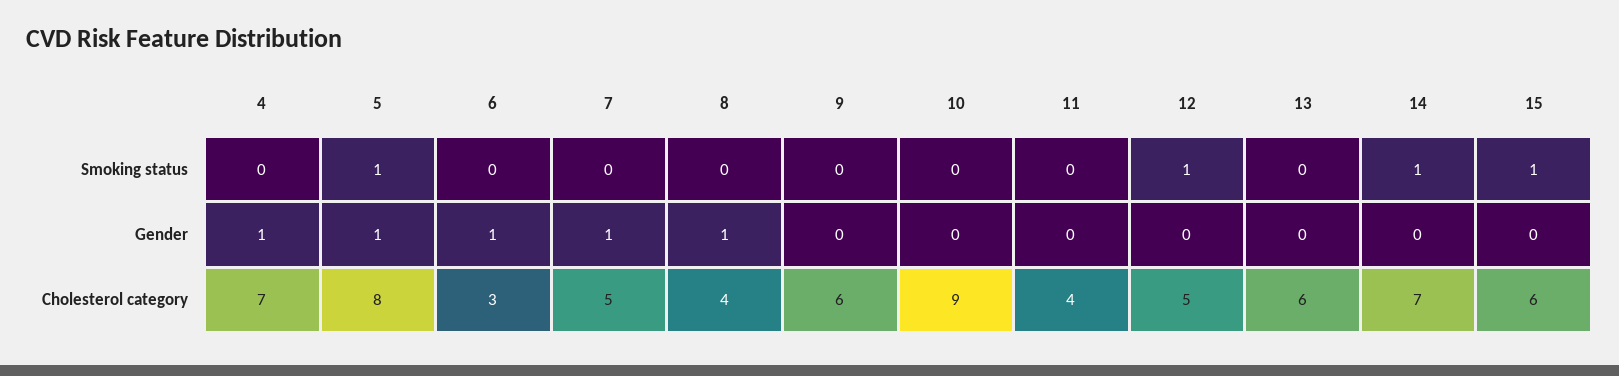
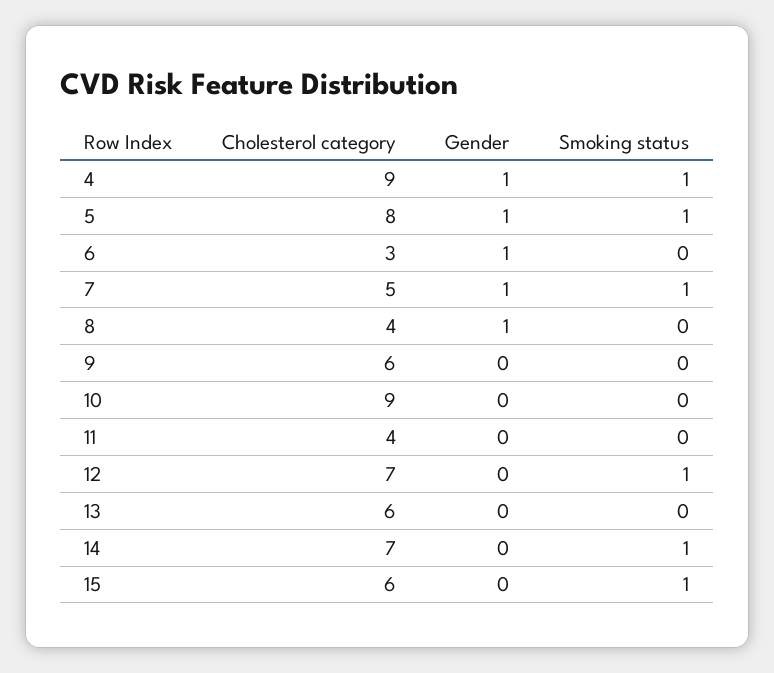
4, Smoking status: 0 -> 1
7, Smoking status: 0 -> 1
4, Cholesterol category: 7 -> 9
12, Cholesterol category: 5 -> 7

